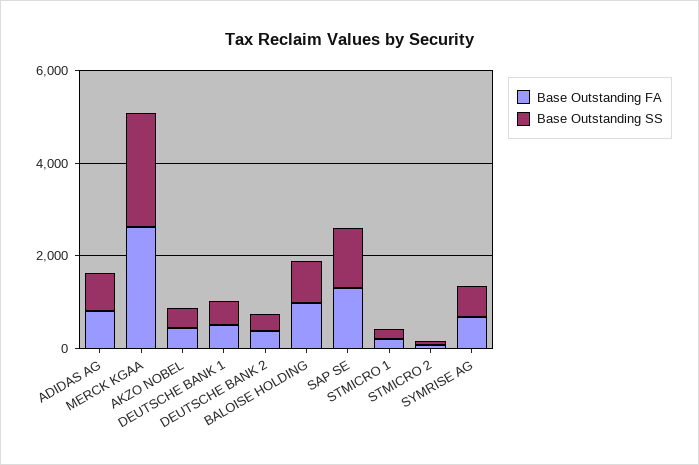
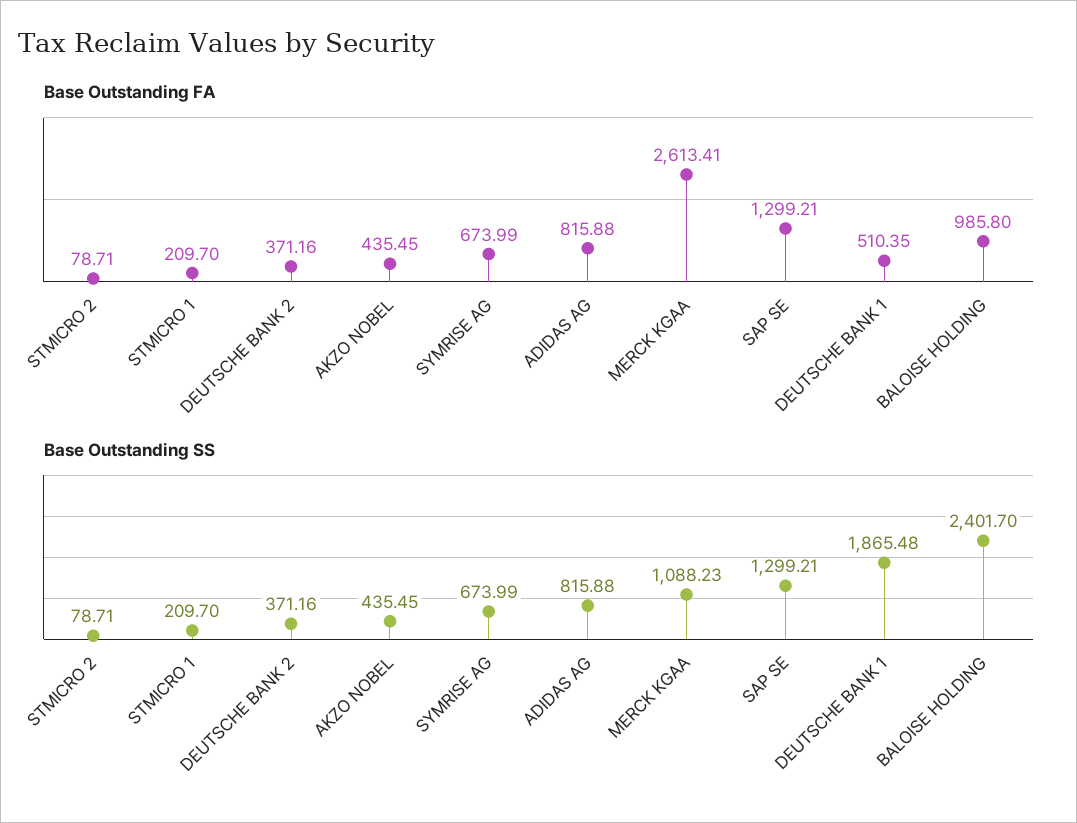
Base Outstanding SS, MERCK KGAA: 2500 -> 1088.23
Base Outstanding SS, DEUTSCHE BANK 1: 500 -> 1865.48
Base Outstanding SS, BALOISE HOLDING: 1000 -> 2401.7

